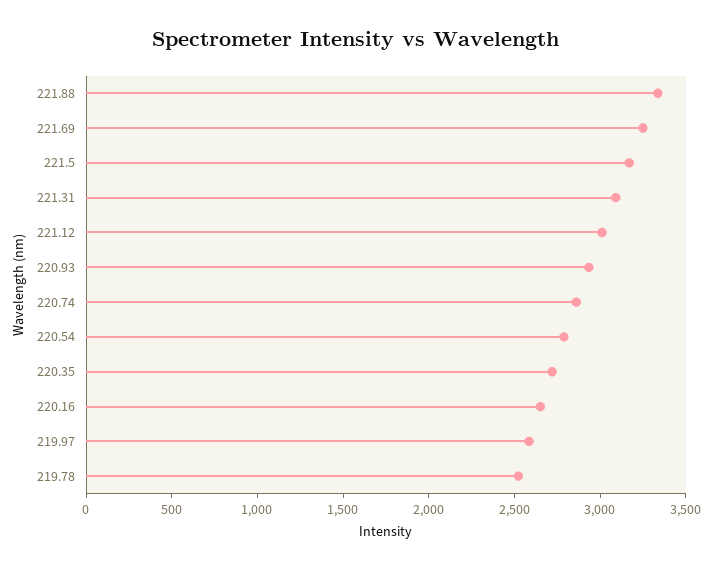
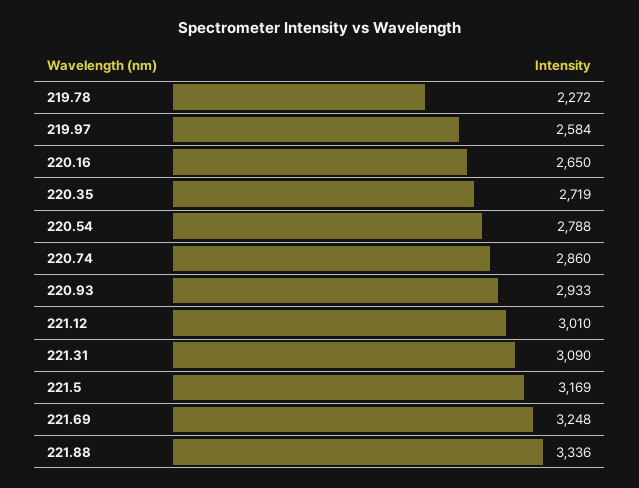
219.78: 2500 -> 2272

